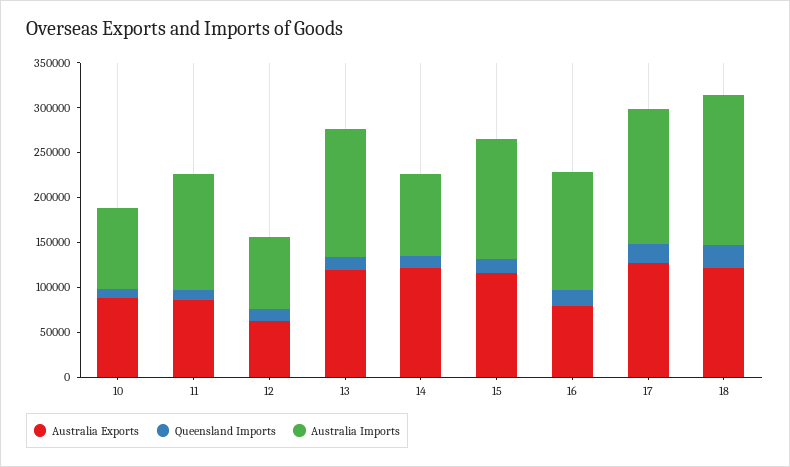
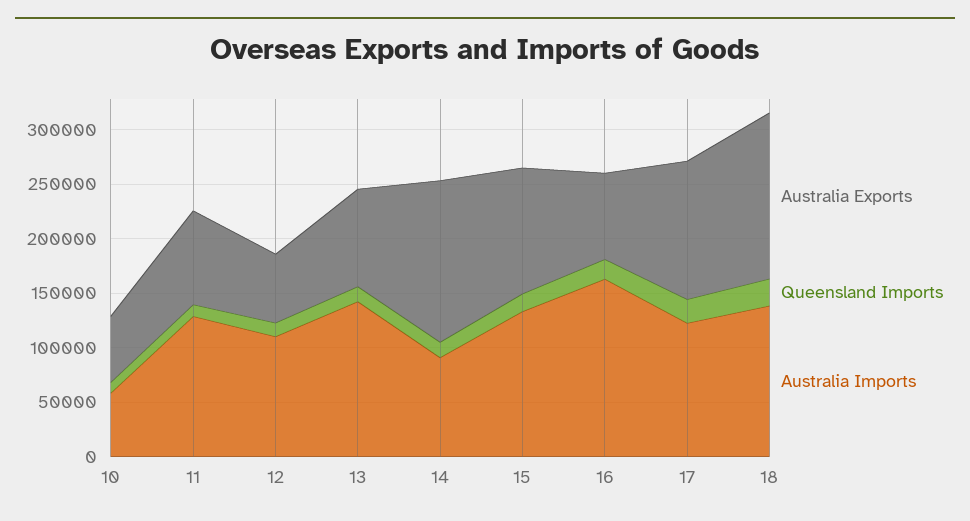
Australia Exports, 10: 90000 -> 60000
Australia Imports, 10: 90000 -> 60000
Australia Imports, 12: 80000 -> 110000
Australia Exports, 13: 120000 -> 90000
Australia Exports, 14: 120000 -> 150000
Australia Imports, 16: 130000 -> 160000
Australia Imports, 17: 150000 -> 120000
Australia Exports, 18: 120000 -> 150000
Australia Imports, 18: 170000 -> 140000

